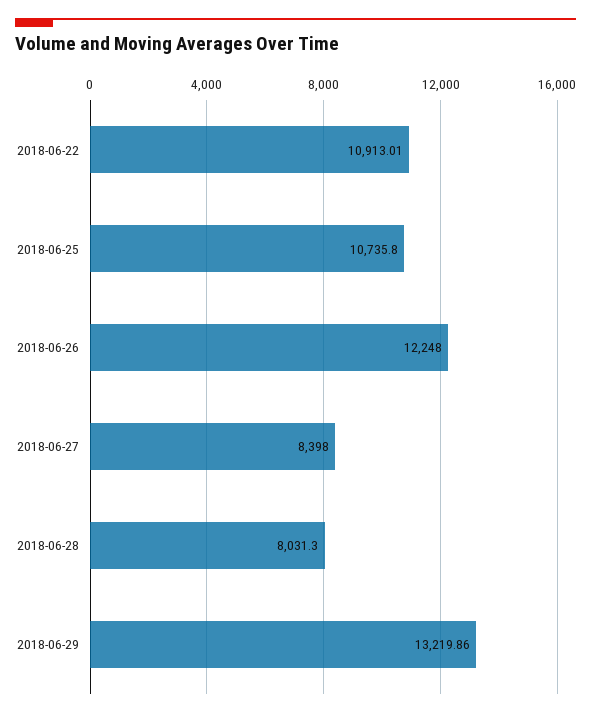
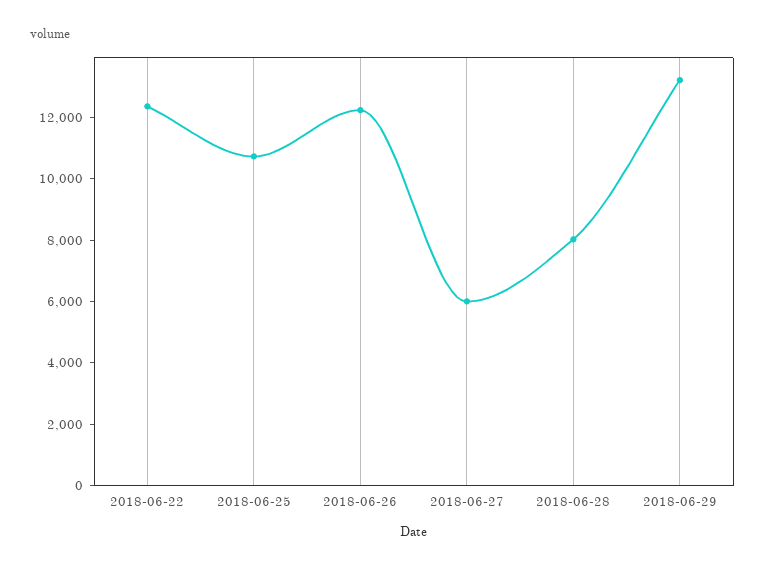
2018-06-22: 10913.01 -> 12500
2018-06-27: 8398 -> 6000

